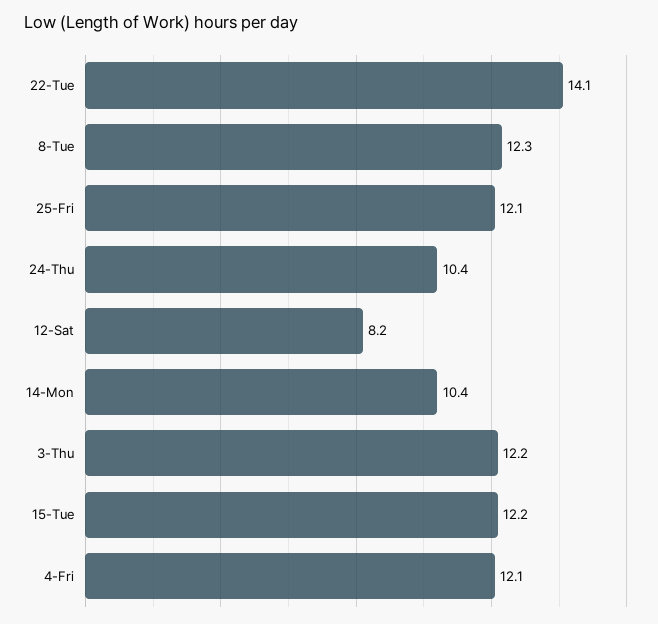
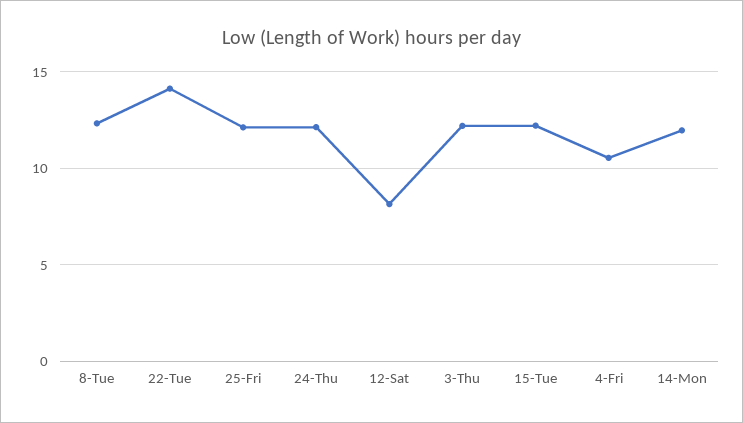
24-Thu: 10.4 -> 12
14-Mon: 10.4 -> 12
4-Fri: 12.1 -> 10.5

